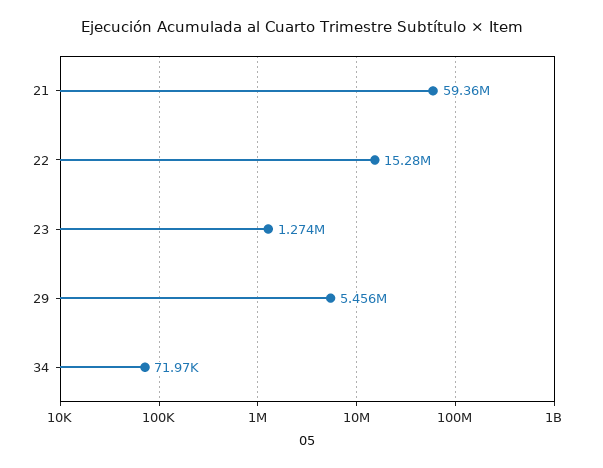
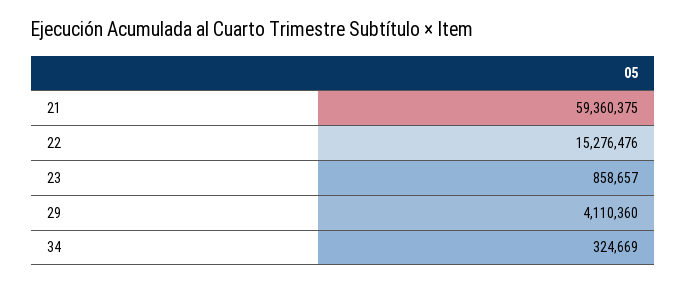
23: 1274000 -> 858657
29: 5456000 -> 4110360
34: 71970 -> 324669

